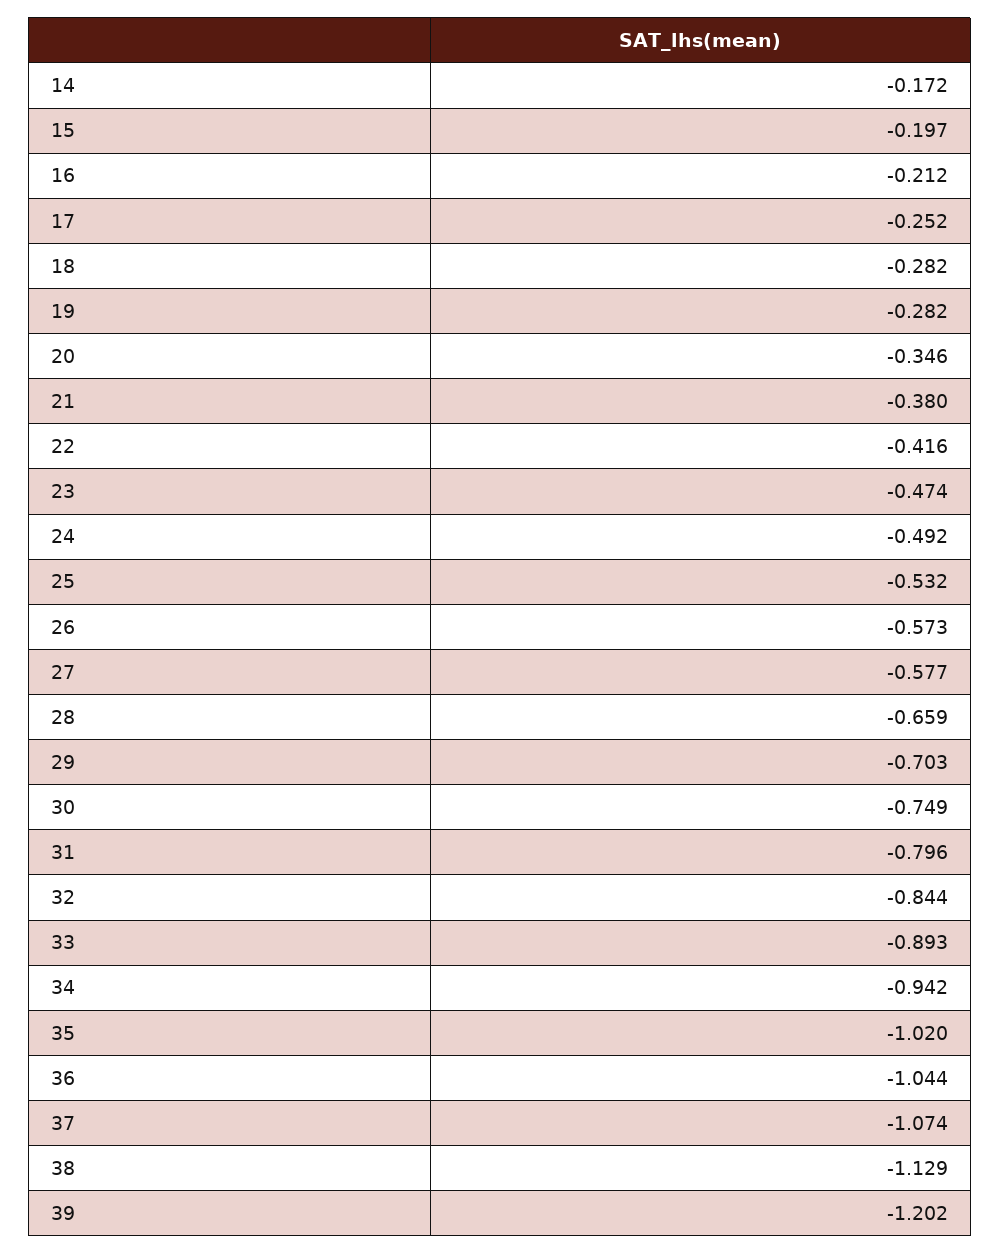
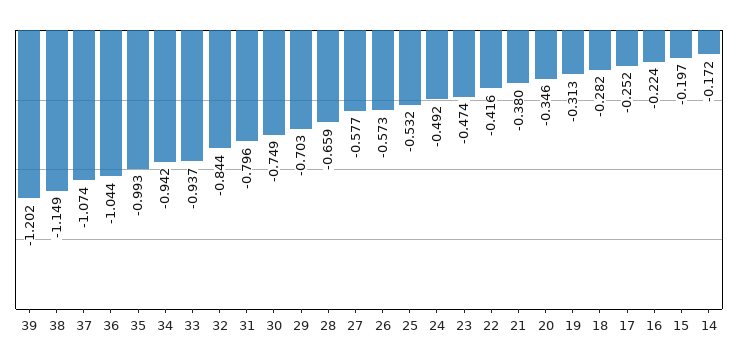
16: -0.212 -> -0.224
19: -0.282 -> -0.313
33: -0.893 -> -0.937
35: -1.02 -> -0.993
38: -1.129 -> -1.149

